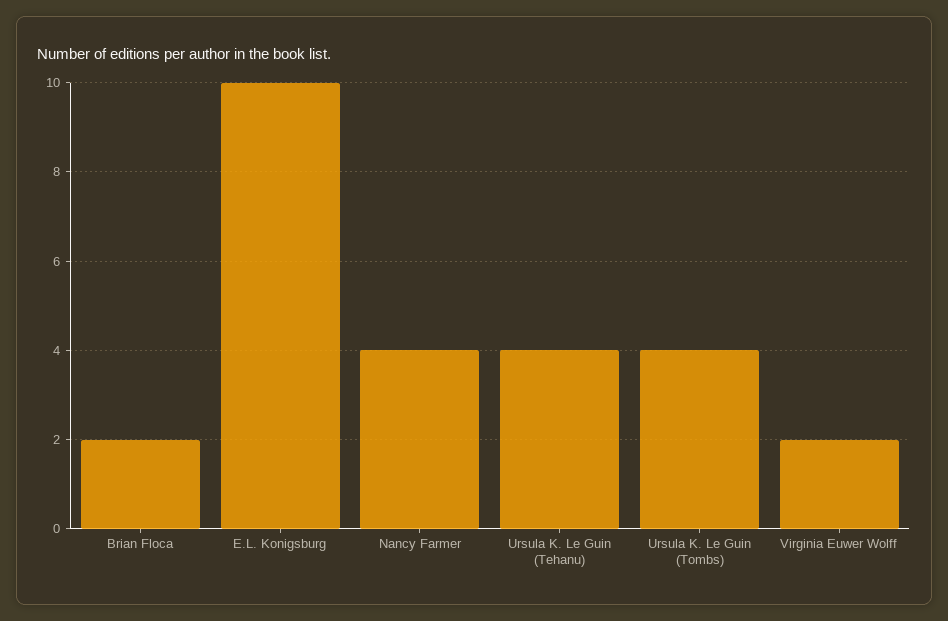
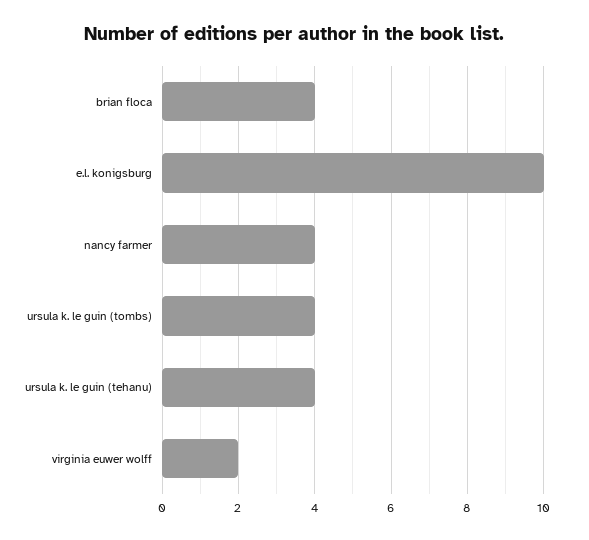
Brian Floca: 2 -> 4

